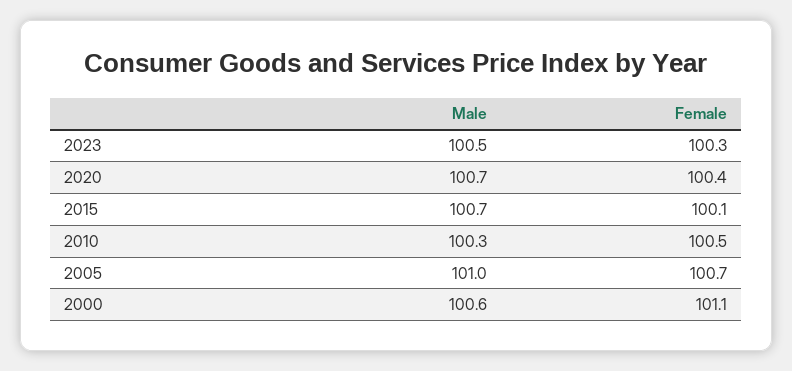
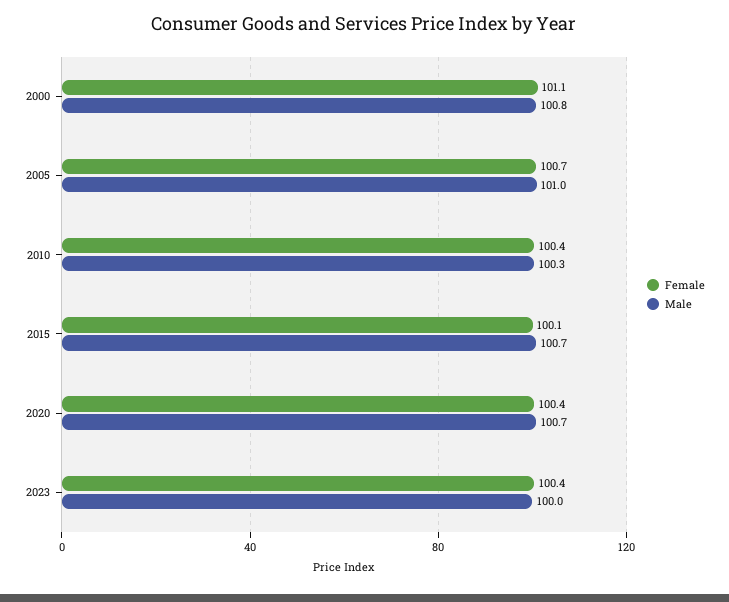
Male, 2023: 100.5 -> 100
Female, 2023: 100.3 -> 100.4
Female, 2010: 100.5 -> 100.4
Male, 2000: 100.6 -> 100.8

